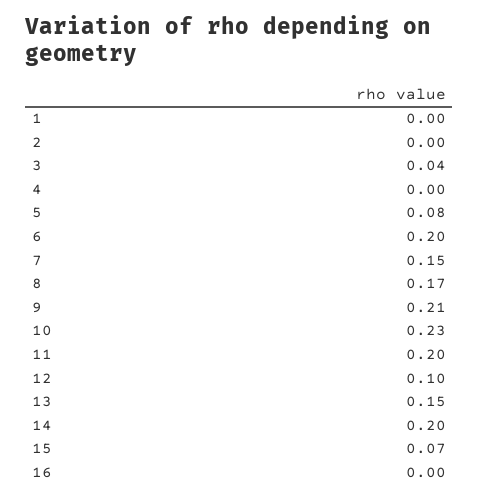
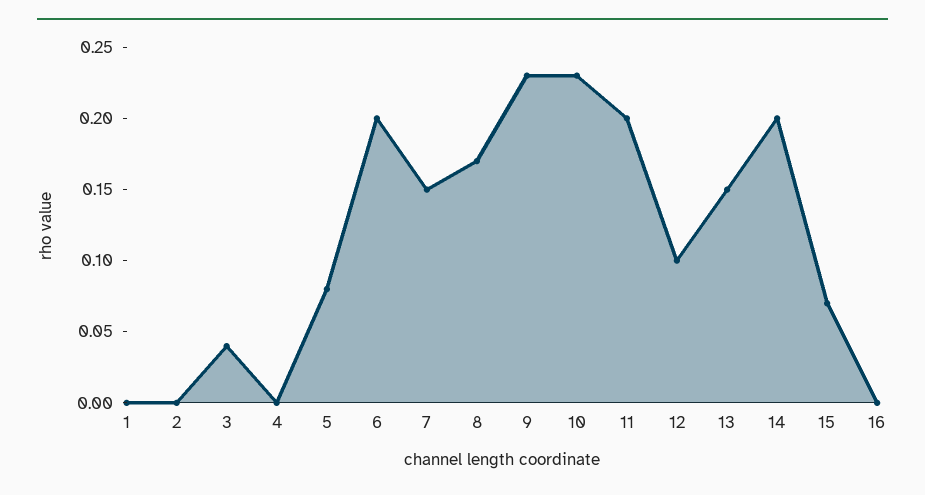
9: 0.21 -> 0.23

